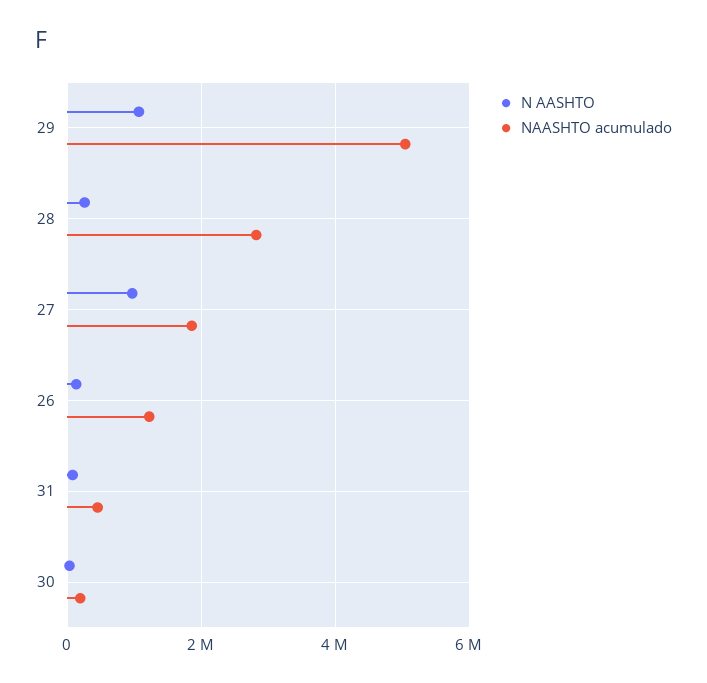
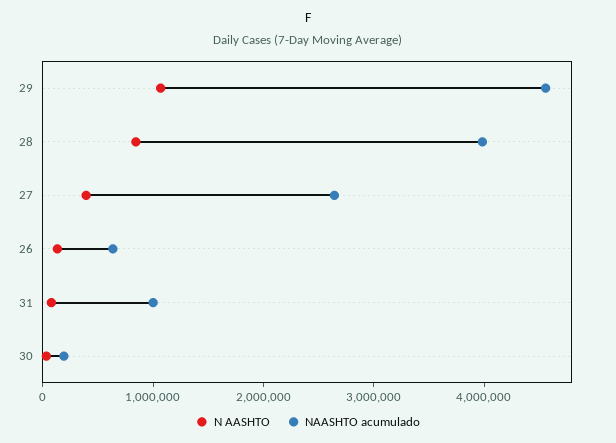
NAASHTO acumulado, 29: 5000000 -> 4600000
N AASHTO, 28: 200000 -> 800000
NAASHTO acumulado, 28: 2800000 -> 4000000
N AASHTO, 27: 1000000 -> 400000
NAASHTO acumulado, 27: 1800000 -> 2600000
NAASHTO acumulado, 26: 1200000 -> 600000
NAASHTO acumulado, 31: 400000 -> 1000000

